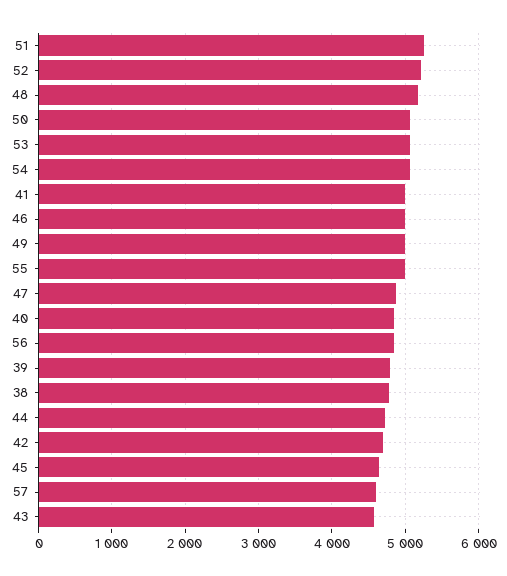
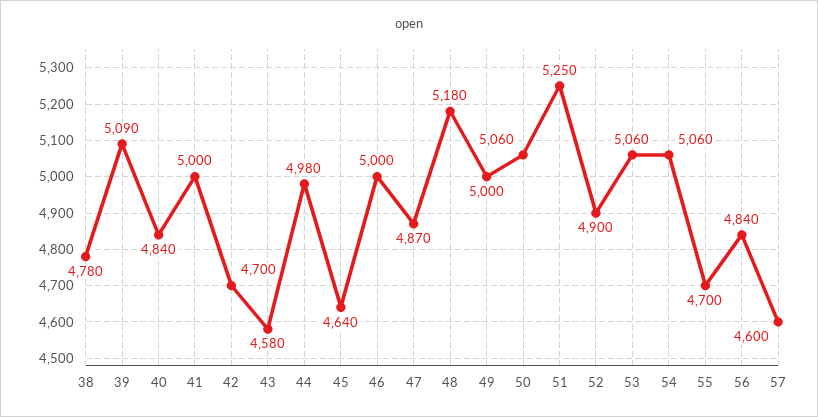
52: 5200 -> 4900
55: 5000 -> 4700
39: 4800 -> 5090
44: 4700 -> 4980

